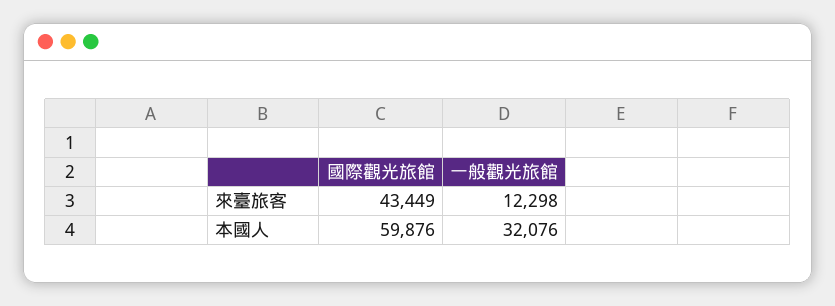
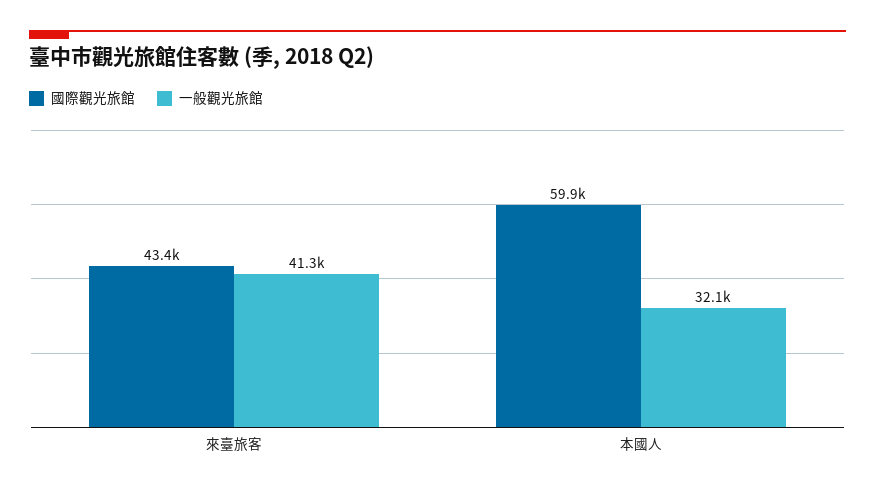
一般觀光旅館, 來臺旅客: 12298 -> 41300

